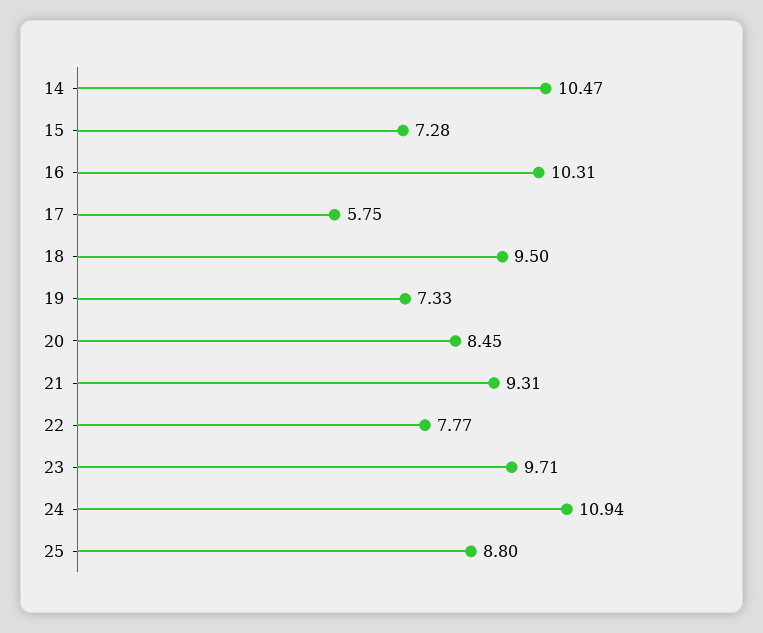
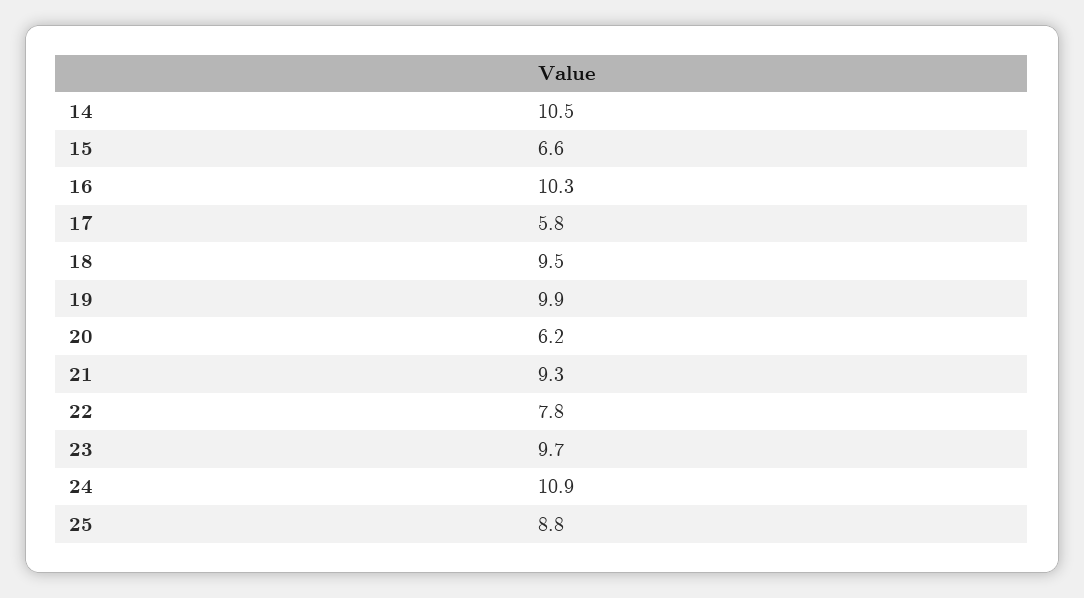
15: 7.28 -> 6.6
19: 7.33 -> 9.9
20: 8.45 -> 6.2

